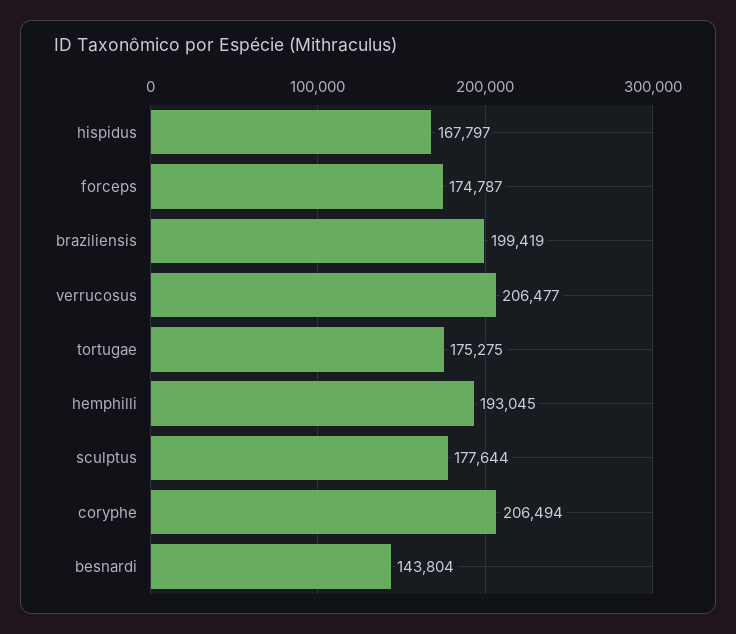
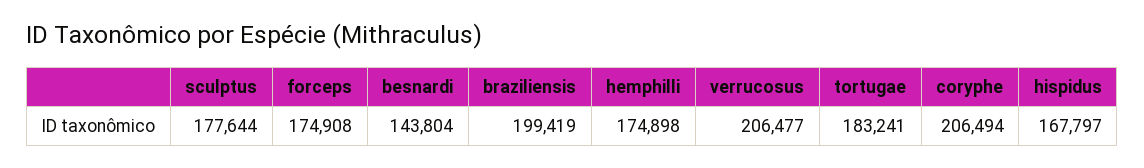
forceps: 174787 -> 174908
tortugae: 175275 -> 183241
hemphilli: 193045 -> 174898

